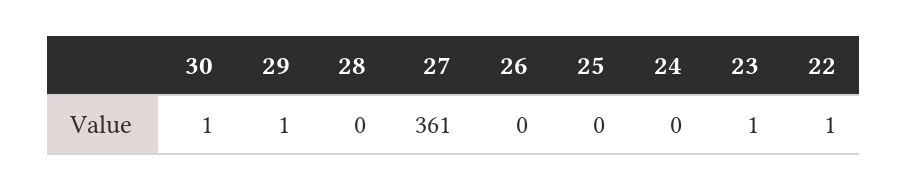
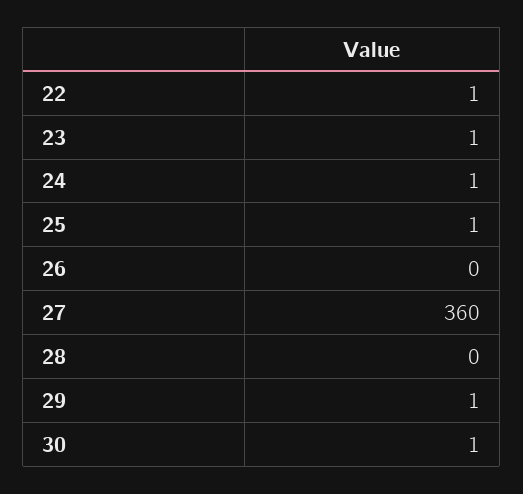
27: 361 -> 360
25: 0 -> 1
24: 0 -> 1

